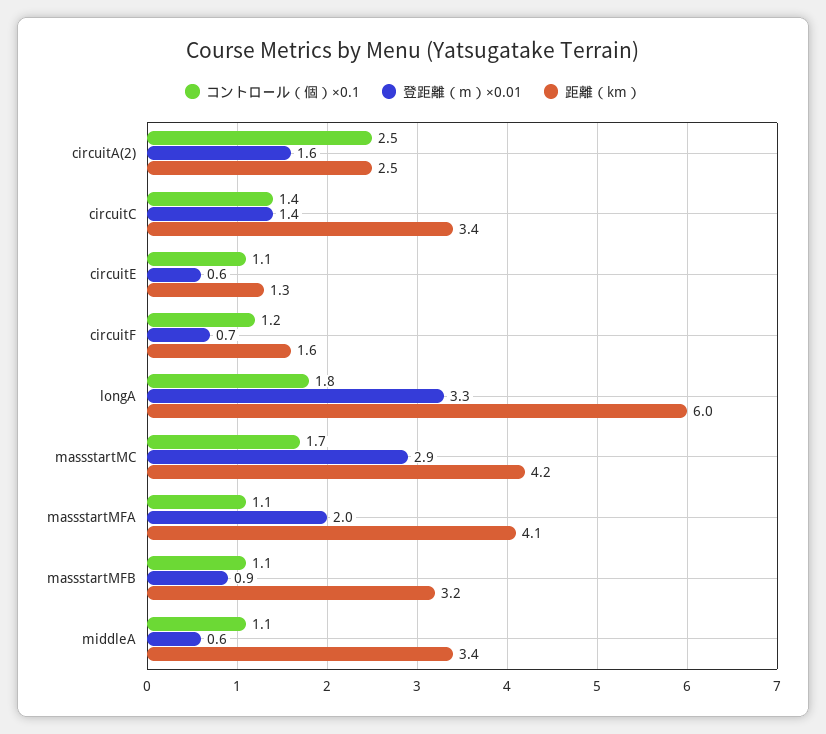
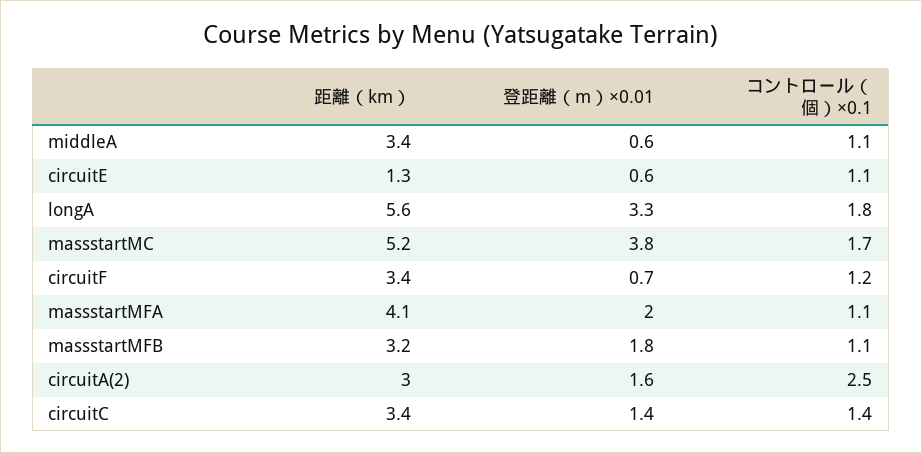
距離（km）, circuitA(2): 2.5 -> 3
距離（km）, circuitF: 1.6 -> 3.4
距離（km）, longA: 6 -> 5.6
登距離（m）×0.01, massstartMC: 2.9 -> 3.8
距離（km）, massstartMC: 4.2 -> 5.2
登距離（m）×0.01, massstartMFB: 0.9 -> 1.8

